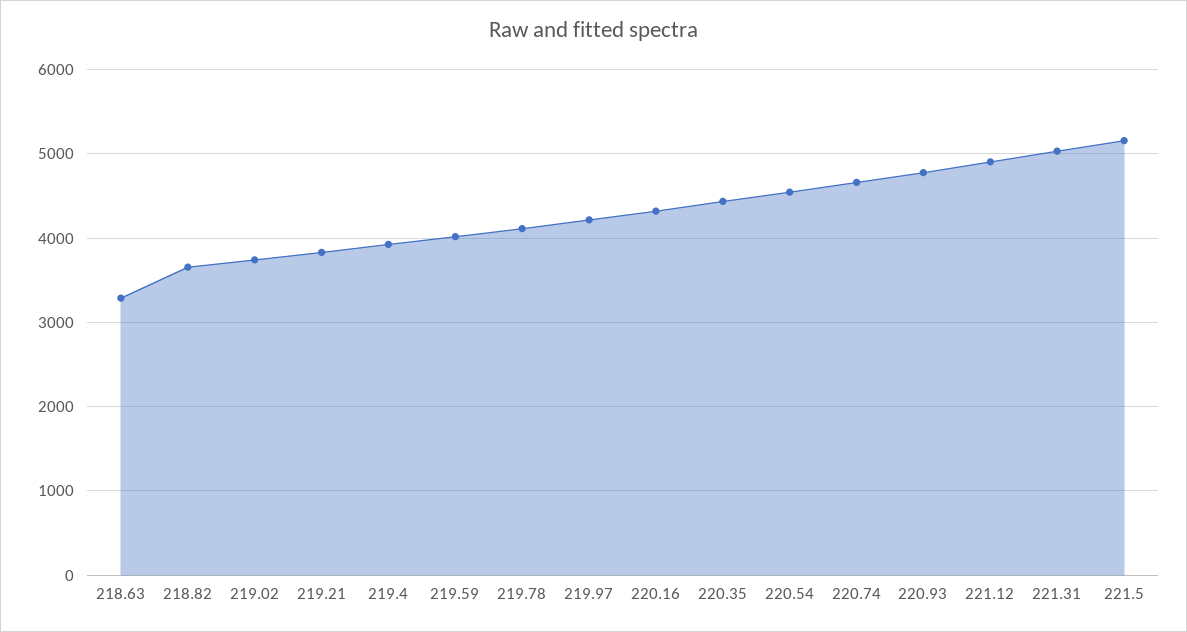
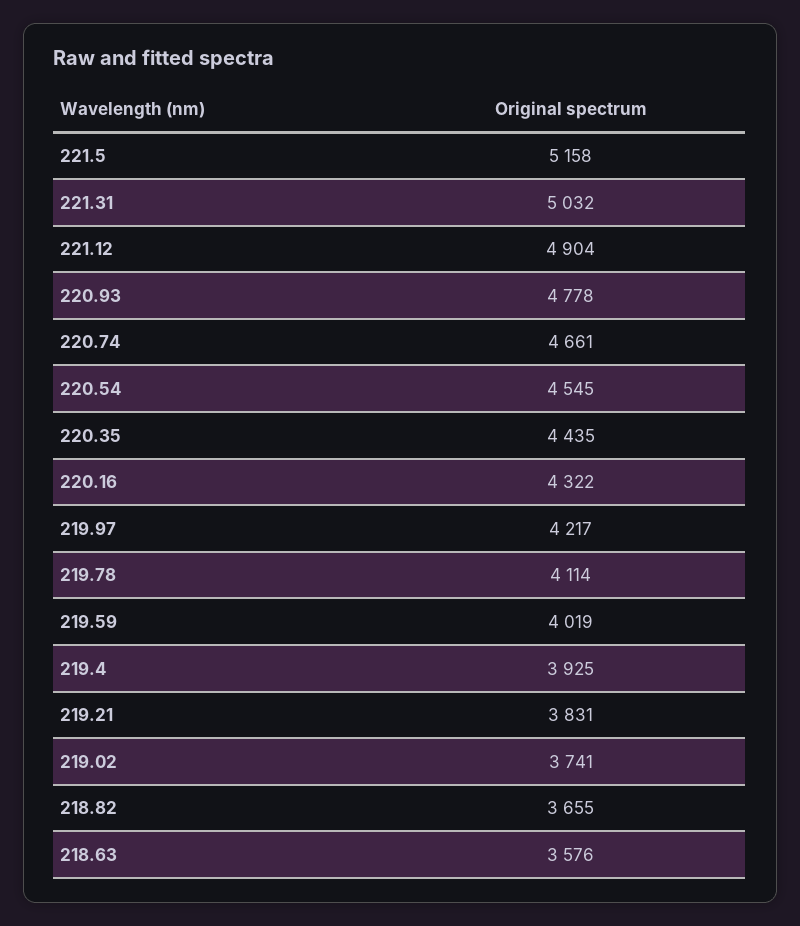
218.63: 3300 -> 3576

